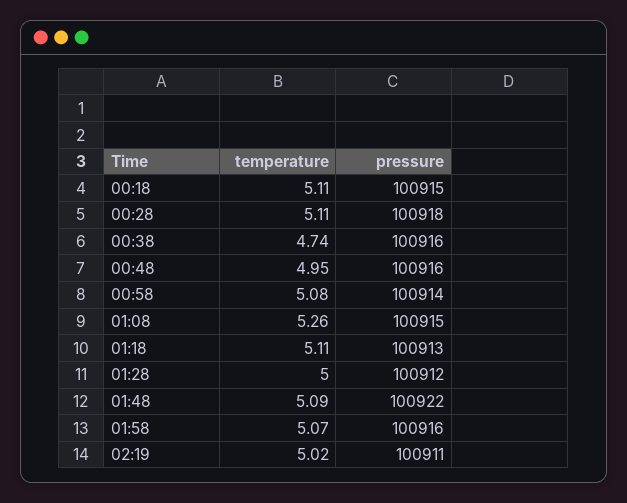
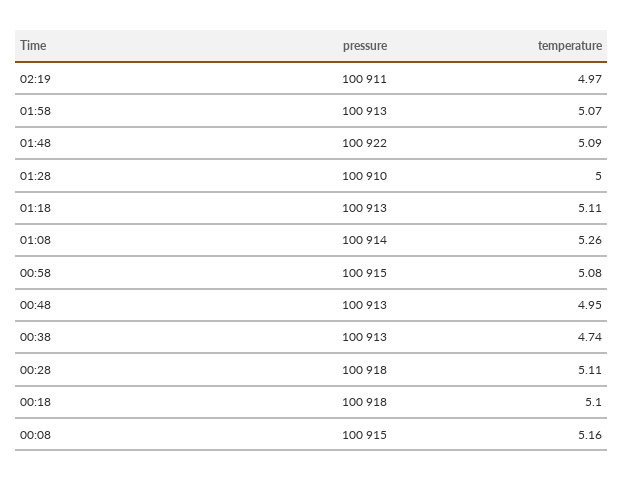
temperature, 00:18: 5.11 -> 5.1
pressure, 00:18: 100915 -> 100918
pressure, 00:38: 100916 -> 100913
pressure, 00:48: 100916 -> 100913
pressure, 00:58: 100914 -> 100915
pressure, 01:08: 100915 -> 100914
pressure, 01:28: 100912 -> 100910
pressure, 01:58: 100916 -> 100913
temperature, 02:19: 5.02 -> 4.97
pressure, 00:08: none -> 100915
temperature, 00:08: none -> 5.16

